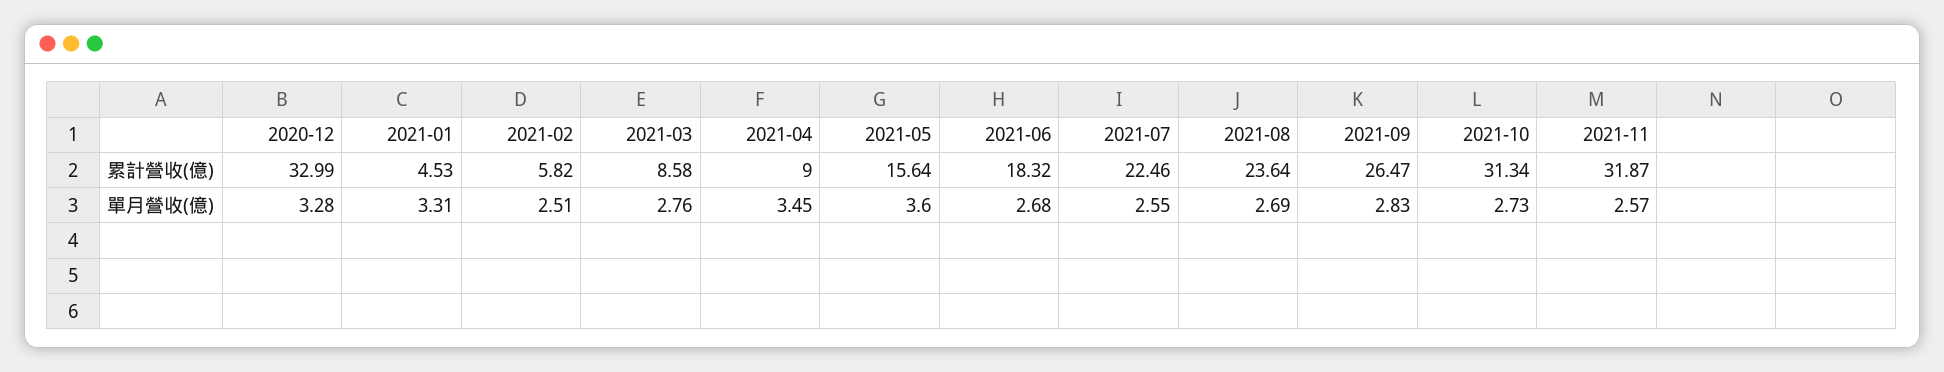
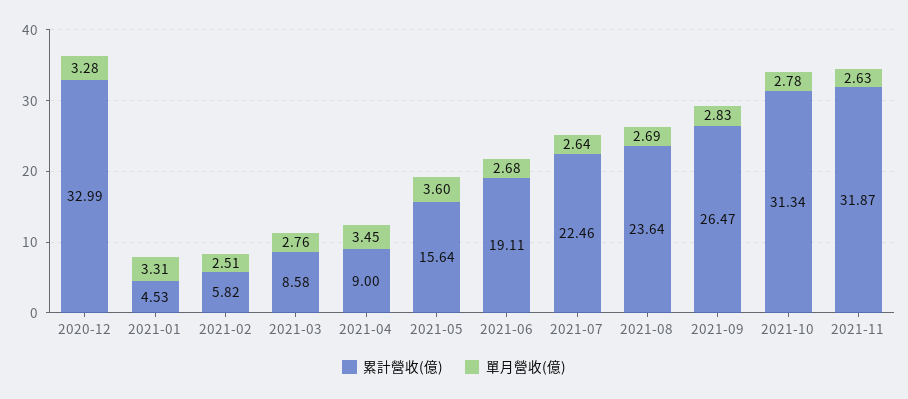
累計營收(億), 2021-06: 18.32 -> 19.11
單月營收(億), 2021-07: 2.55 -> 2.64
單月營收(億), 2021-10: 2.73 -> 2.78
單月營收(億), 2021-11: 2.57 -> 2.63

